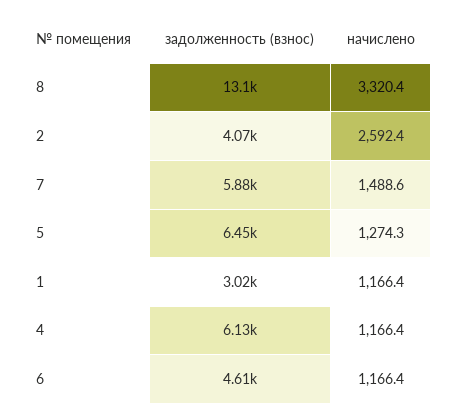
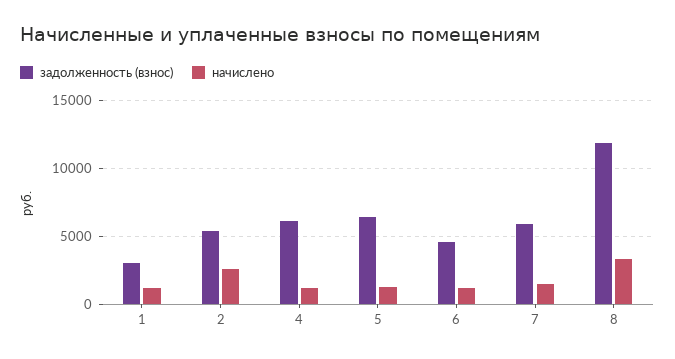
задолженность (взнос), 8: 13100 -> 12000
задолженность (взнос), 2: 4070 -> 5500

